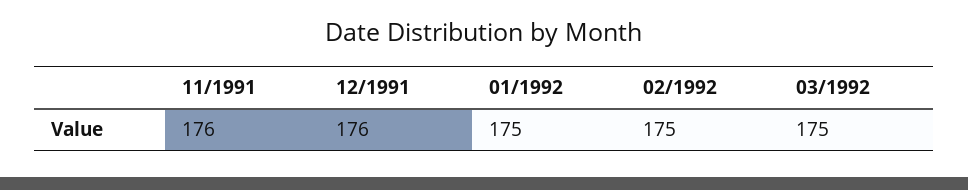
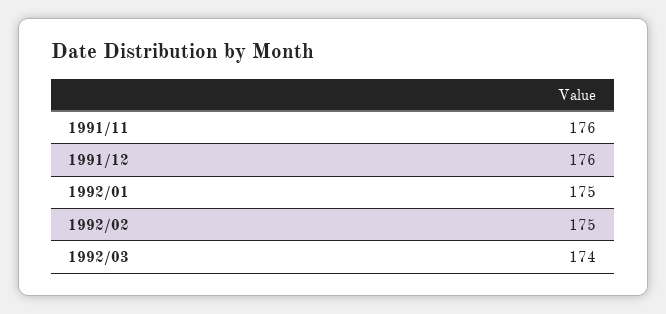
03/1992: 175 -> 174

